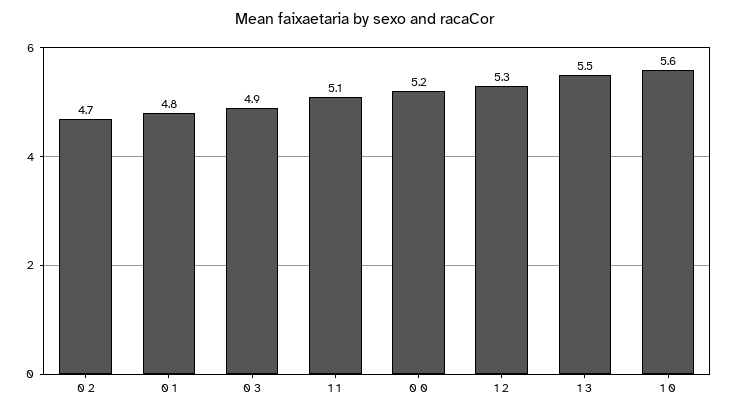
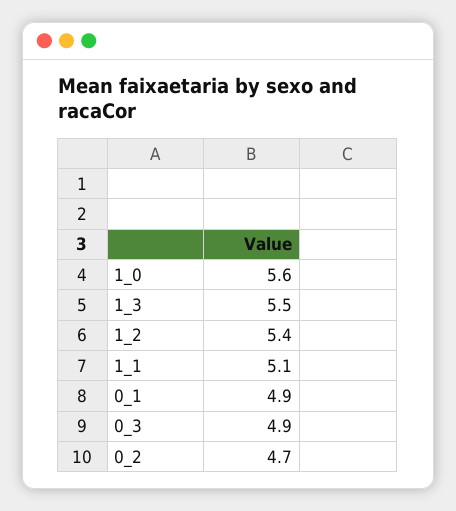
0 1: 4.8 -> 4.9
0 0: 5.2 -> none
1 2: 5.3 -> 5.4

